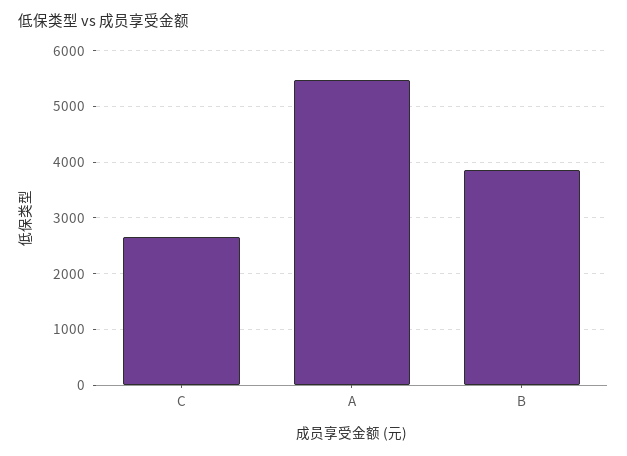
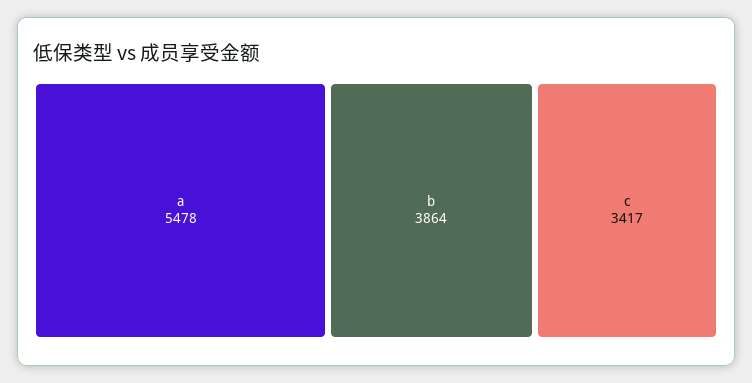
C: 2600 -> 3417

